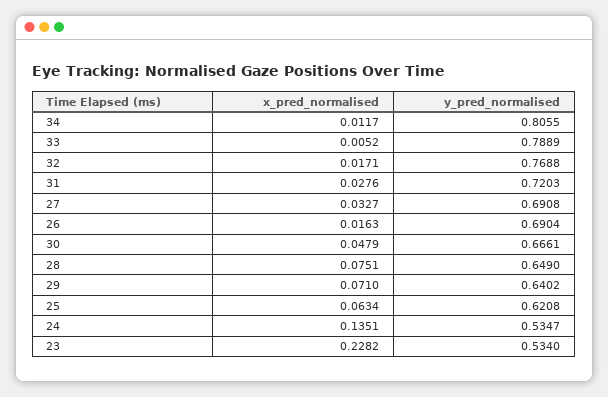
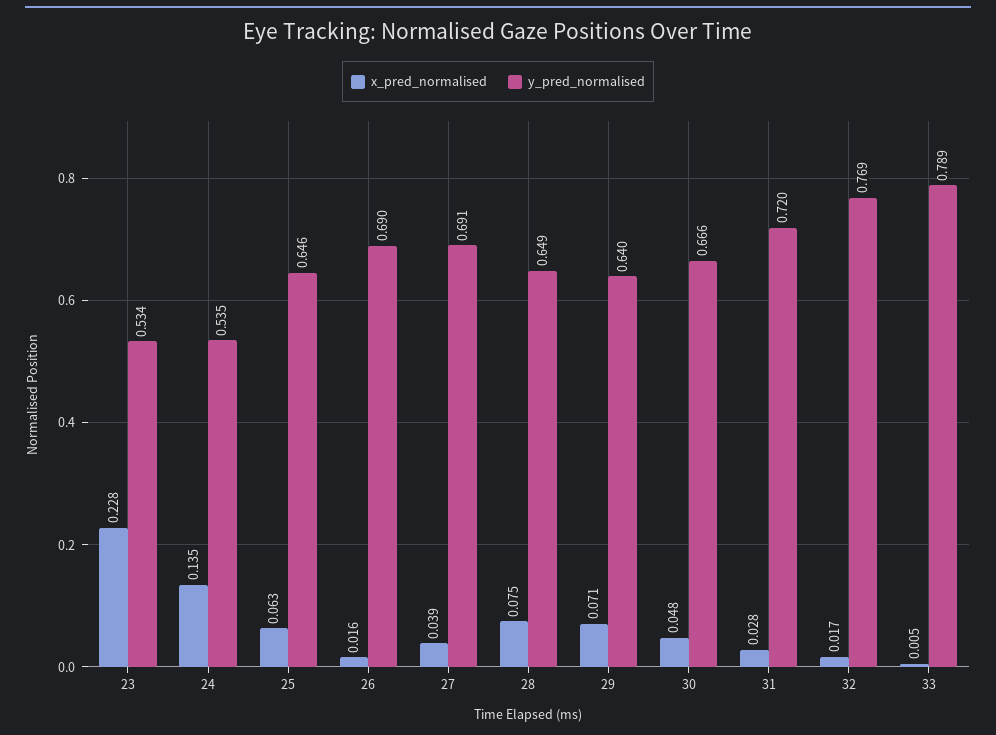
x_pred_normalised, 34: 0.0117 -> none
y_pred_normalised, 34: 0.8055 -> none
x_pred_normalised, 27: 0.0327 -> 0.039
y_pred_normalised, 25: 0.6208 -> 0.646

